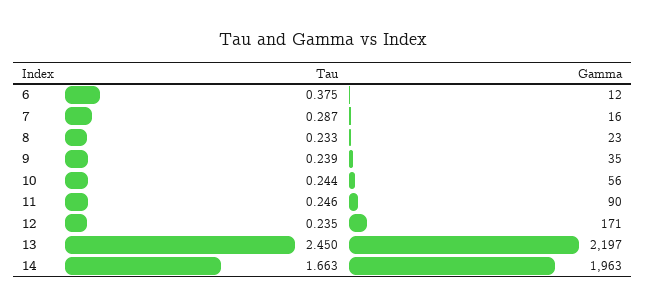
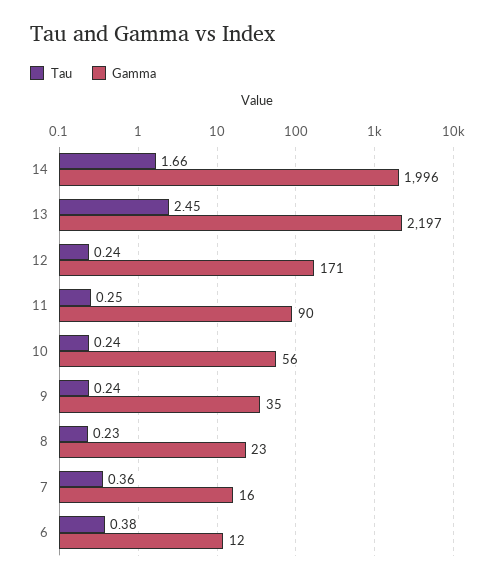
Tau, 7: 0.287 -> 0.36
Gamma, 14: 1963 -> 1996

